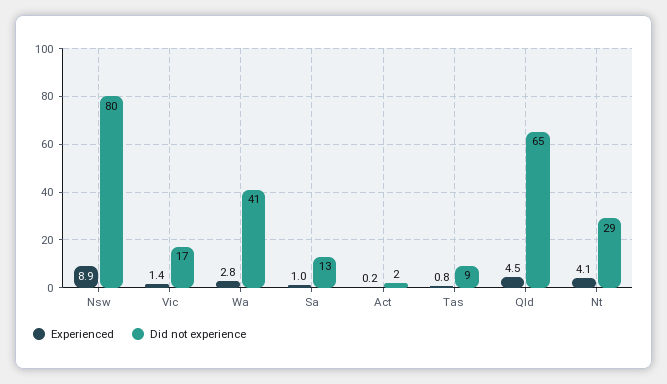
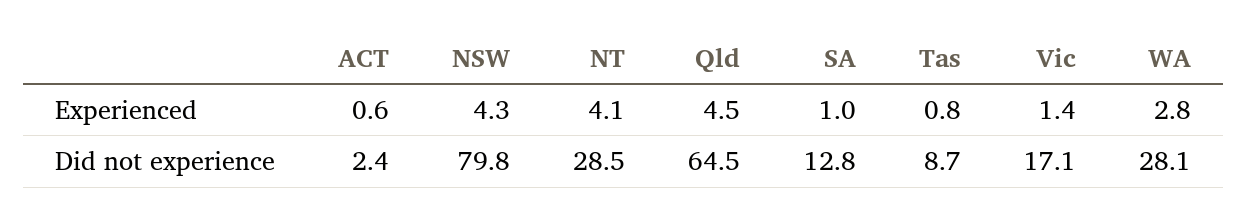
Experienced, Nsw: 8.9 -> 4.3
Did not experience, Wa: 41 -> 28.1
Experienced, Act: 0.2 -> 0.6

